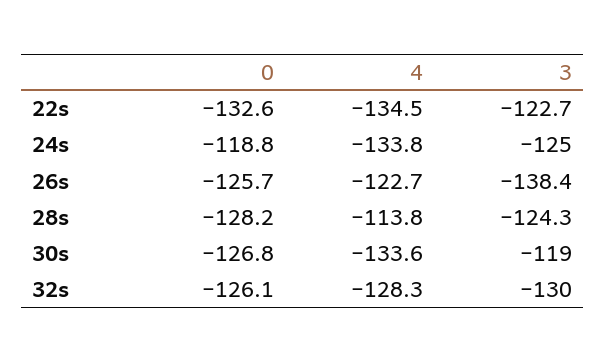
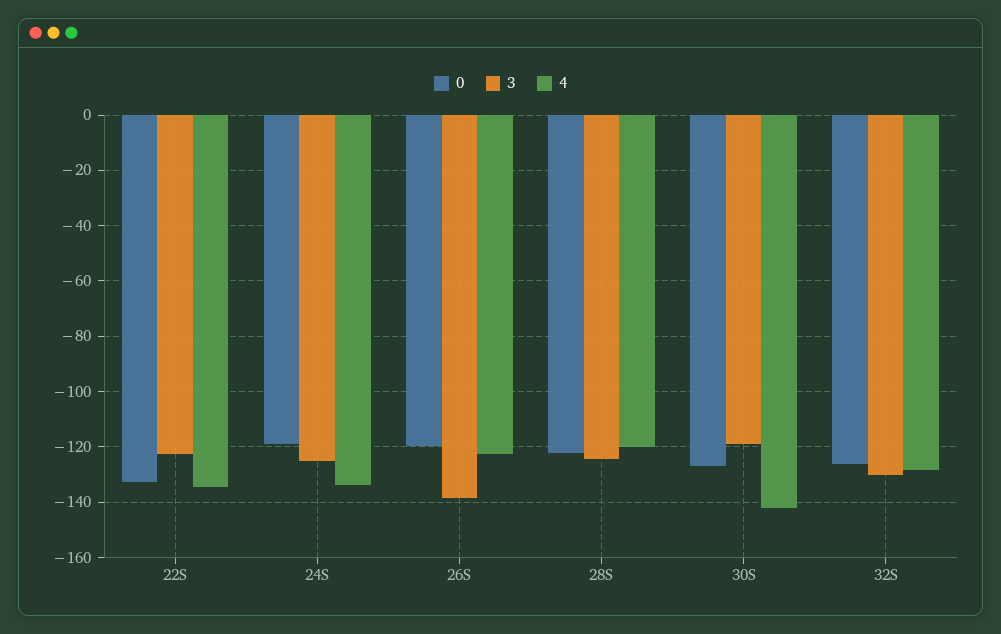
0, 26s: -125.7 -> -120
0, 28s: -128.2 -> -122.5
4, 28s: -113.8 -> -120
4, 30s: -133.6 -> -142.5

